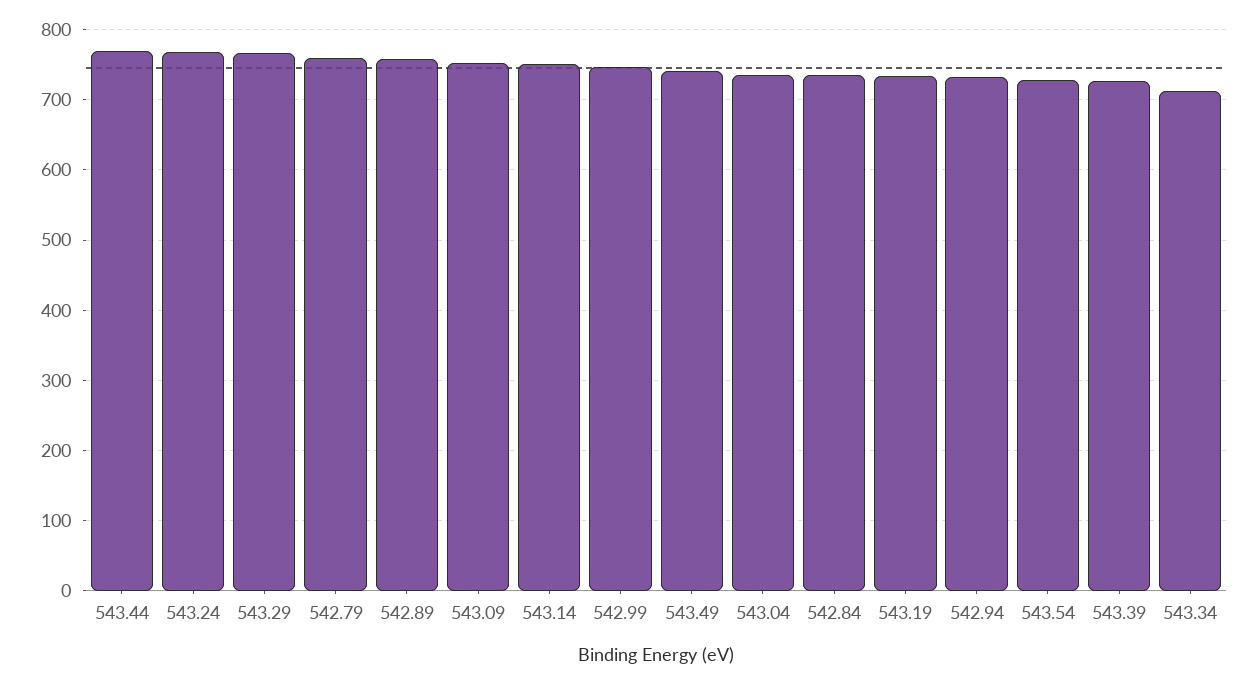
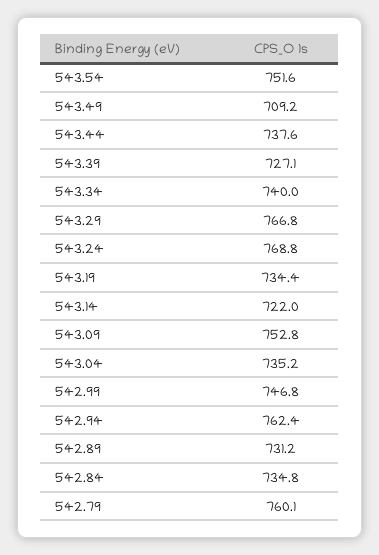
543.44: 770 -> 737.6
542.89: 760 -> 731.2
543.14: 750 -> 722
543.49: 740 -> 709.2
542.94: 730 -> 762.4
543.54: 730 -> 751.6
543.34: 710 -> 740

